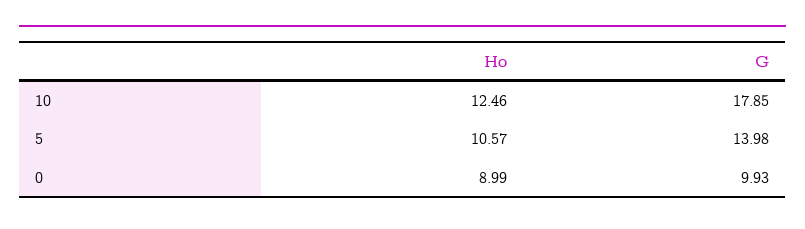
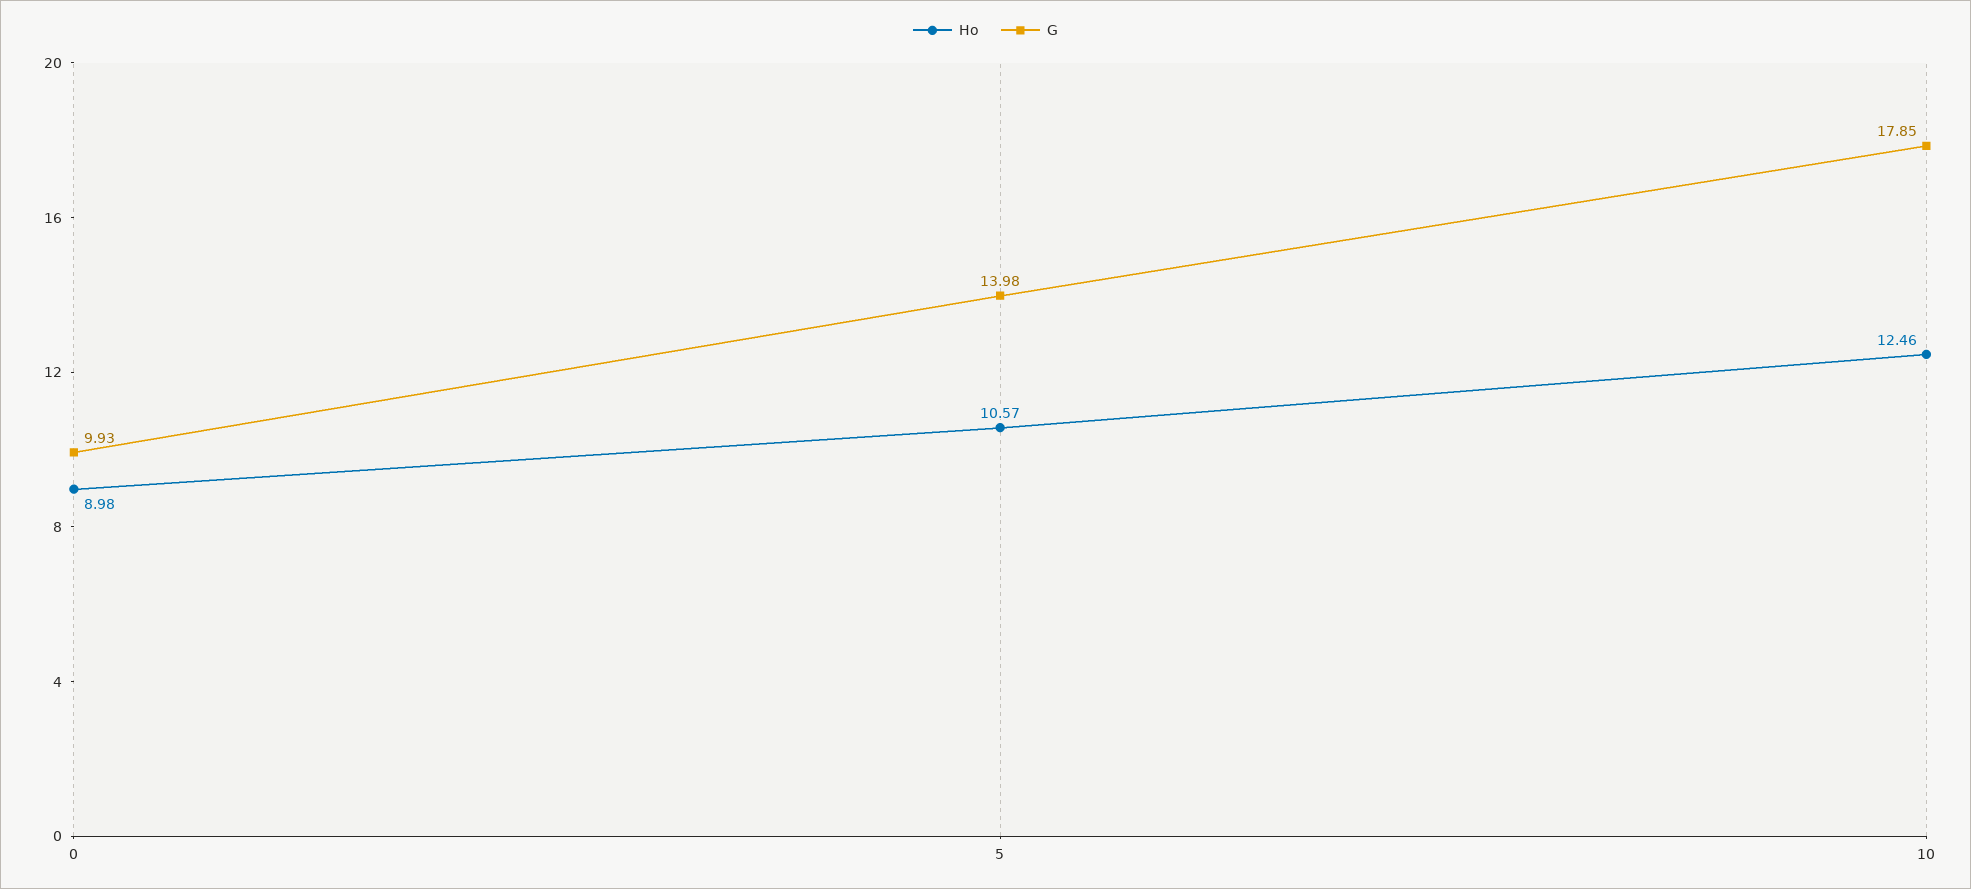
Ho, 0: 8.99 -> 8.98

